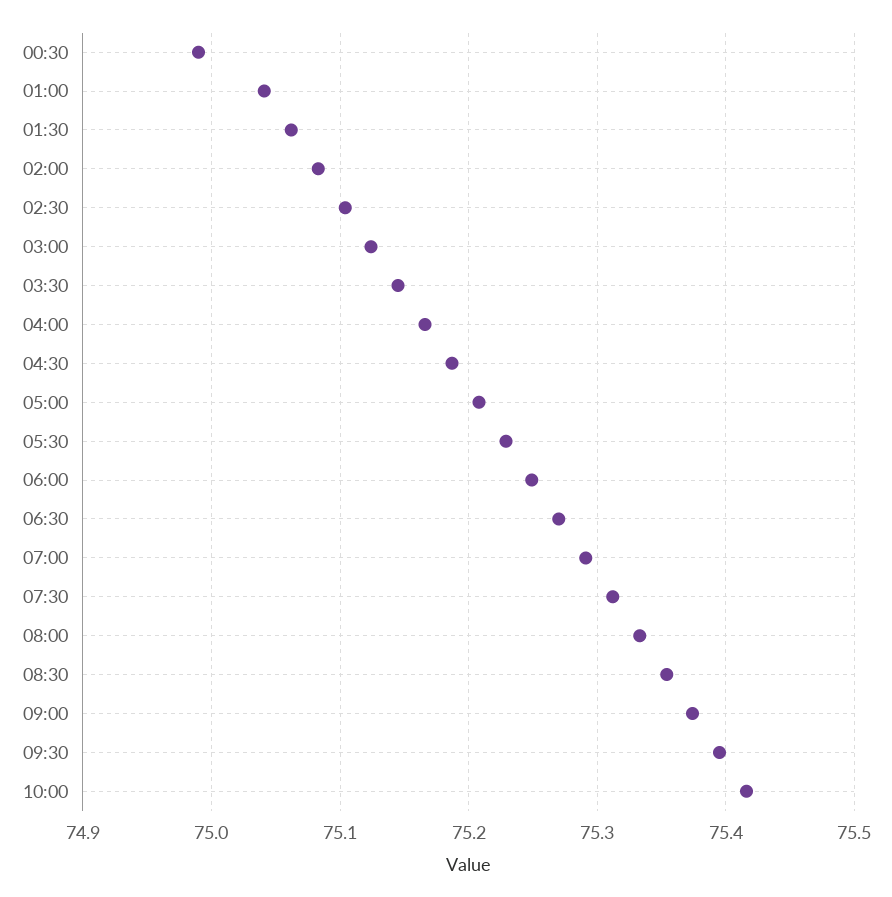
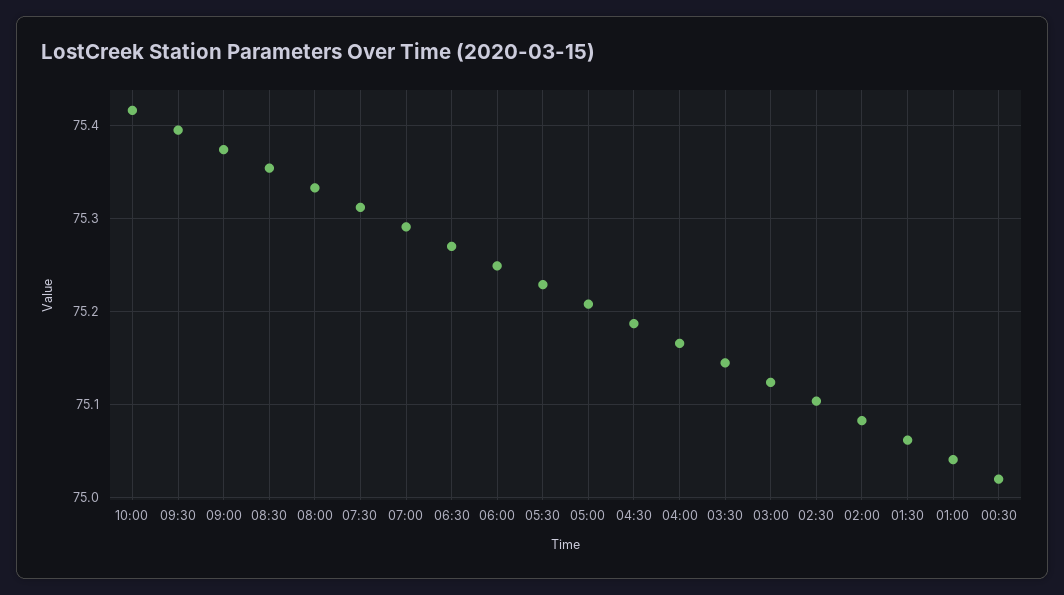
00:30: 74.99 -> 75.02

